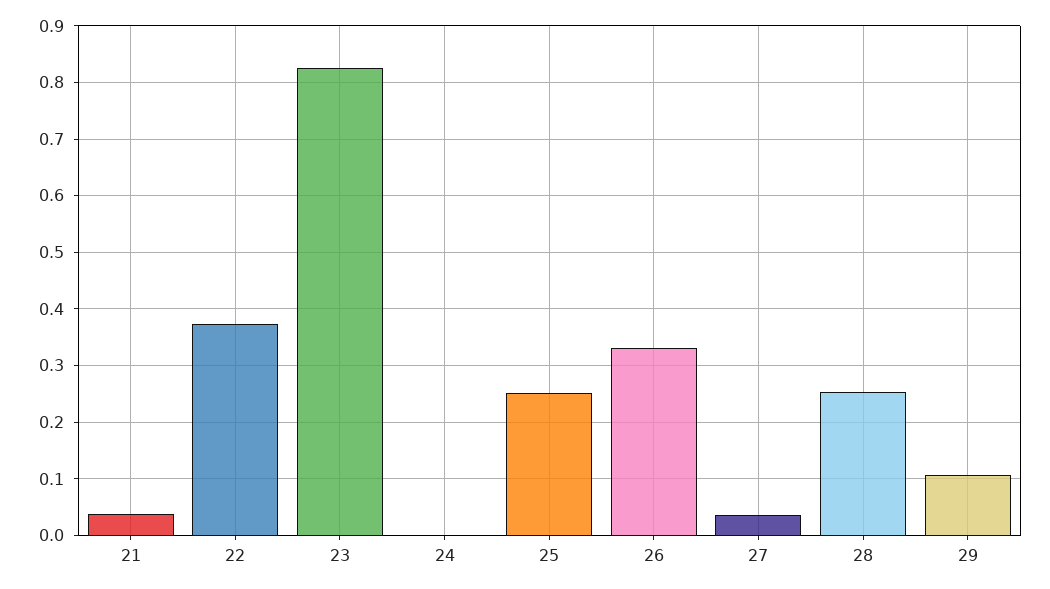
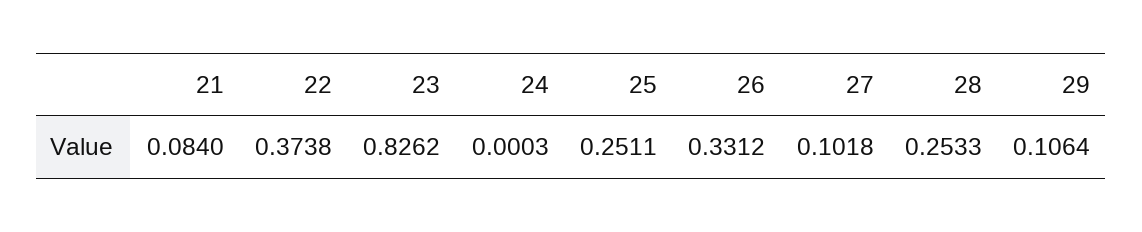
21: 0.04 -> 0.084
27: 0.04 -> 0.1018

